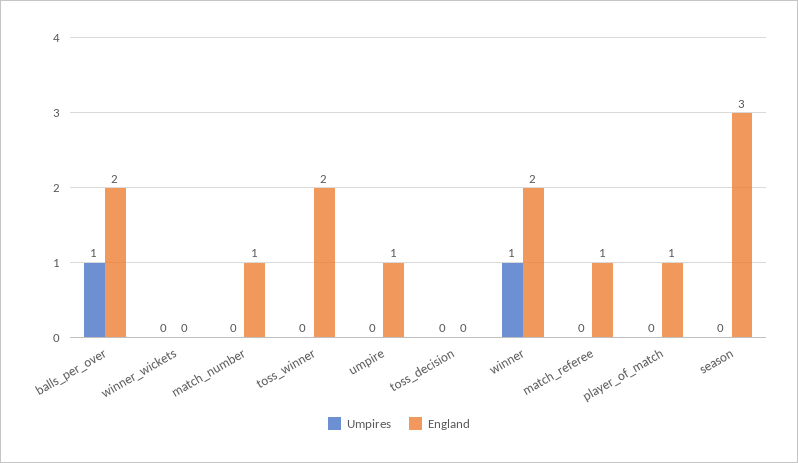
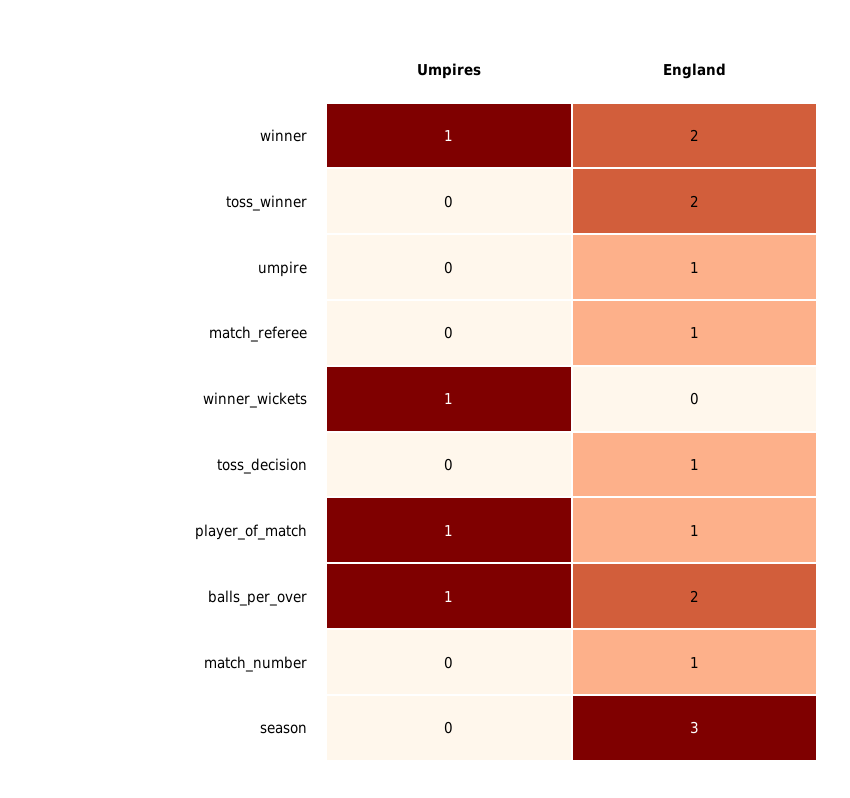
Umpires, winner_wickets: 0 -> 1
England, toss_decision: 0 -> 1
Umpires, player_of_match: 0 -> 1

